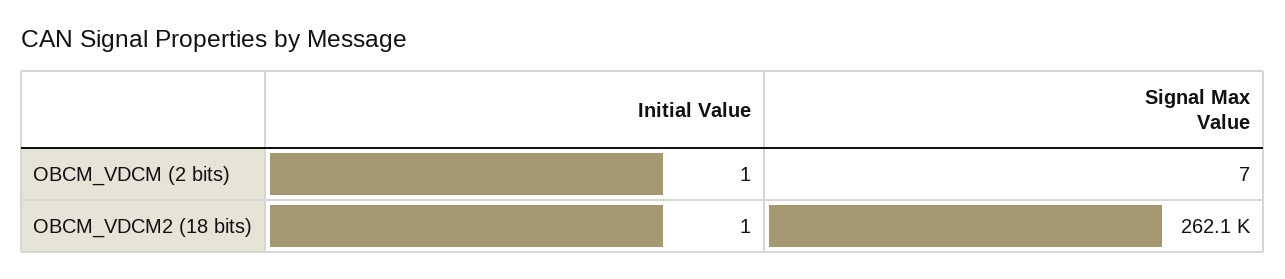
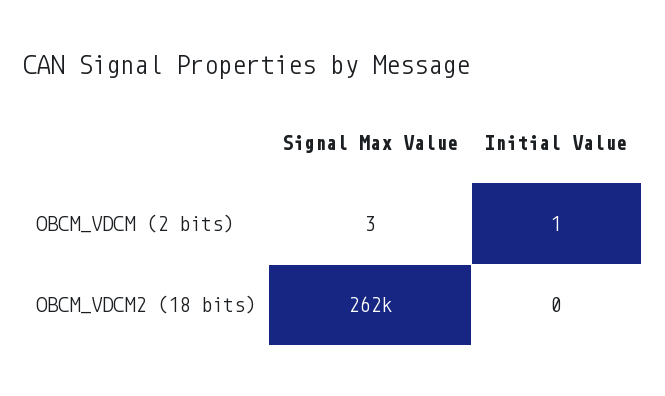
Signal Max Value, OBCM_VDCM (2 bits): 7 -> 3
Initial Value, OBCM_VDCM2 (18 bits): 1 -> 0

